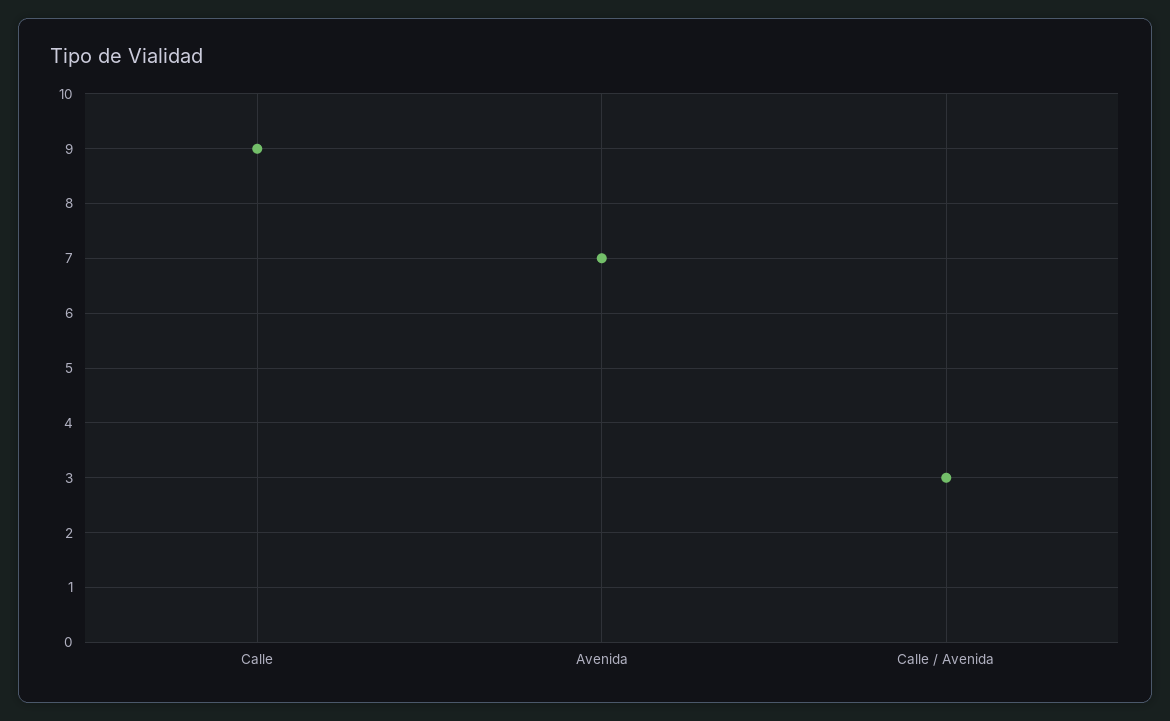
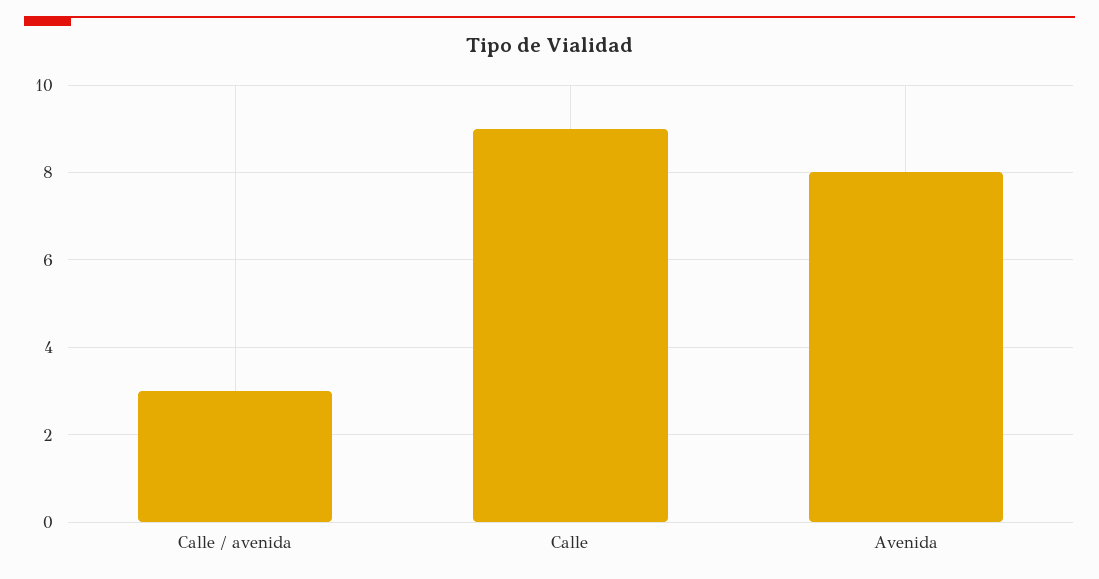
Avenida: 7 -> 8

